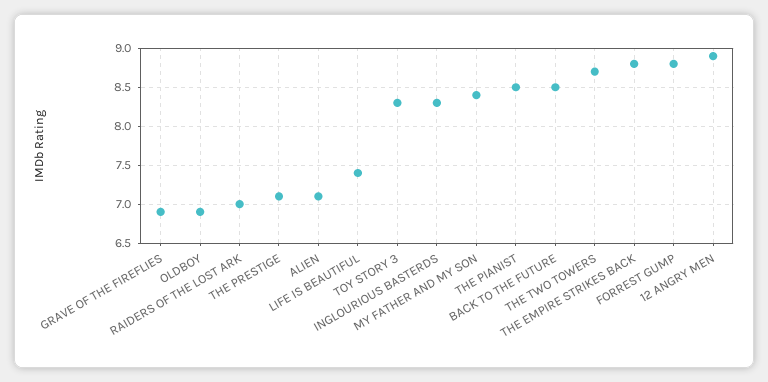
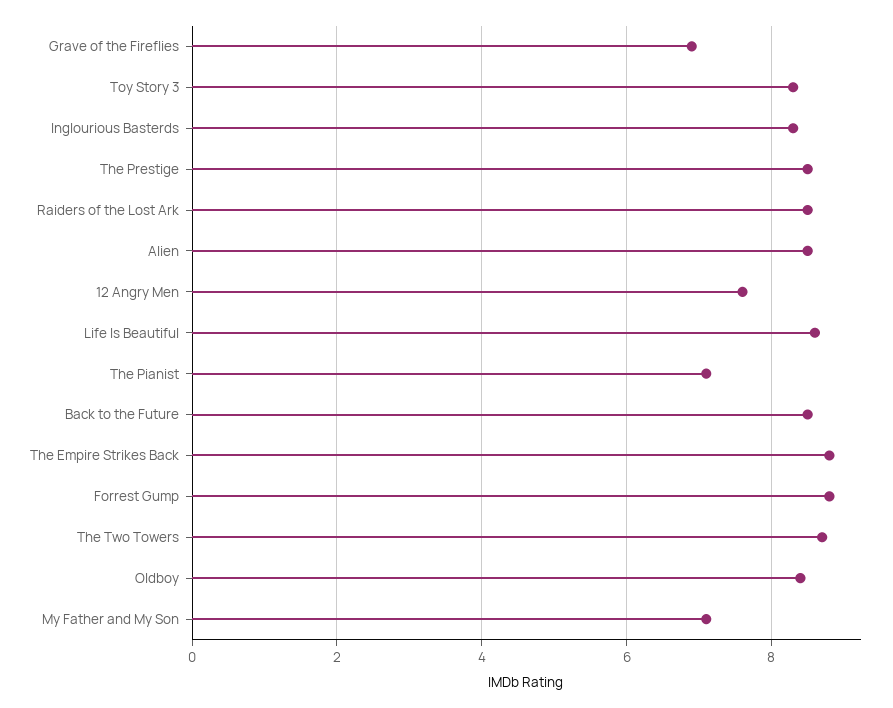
OLDBOY: 6.9 -> 8.5
RAIDERS OF THE LOST ARK: 7 -> 8.5
THE PRESTIGE: 7.1 -> 8.5
ALIEN: 7.1 -> 8.5
LIFE IS BEAUTIFUL: 7.4 -> 8.5
MY FATHER AND MY SON: 8.4 -> 7
THE PIANIST: 8.5 -> 7
12 ANGRY MEN: 8.9 -> 7.5

